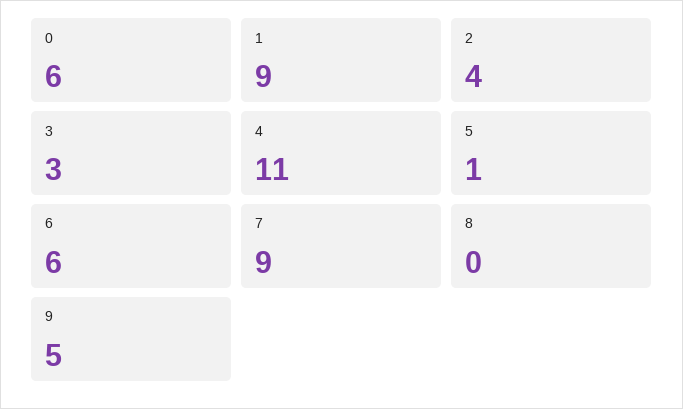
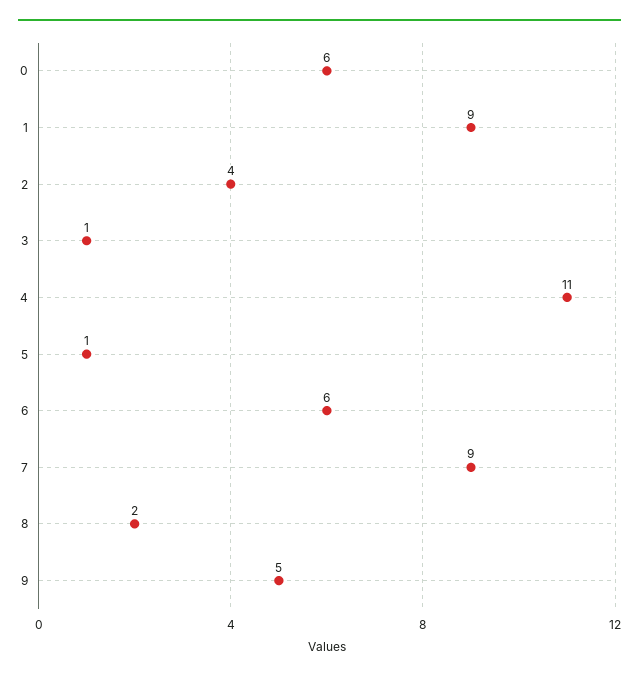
3: 3 -> 1
8: 0 -> 2

